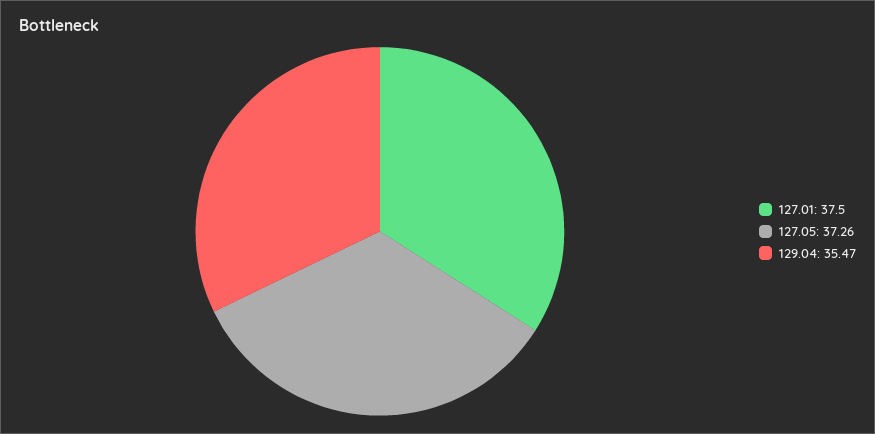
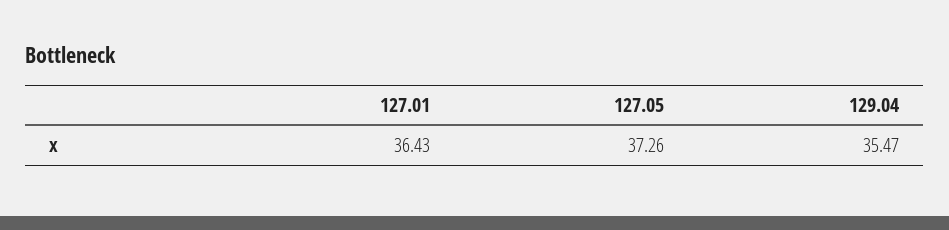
127.01: 37.5 -> 36.43

